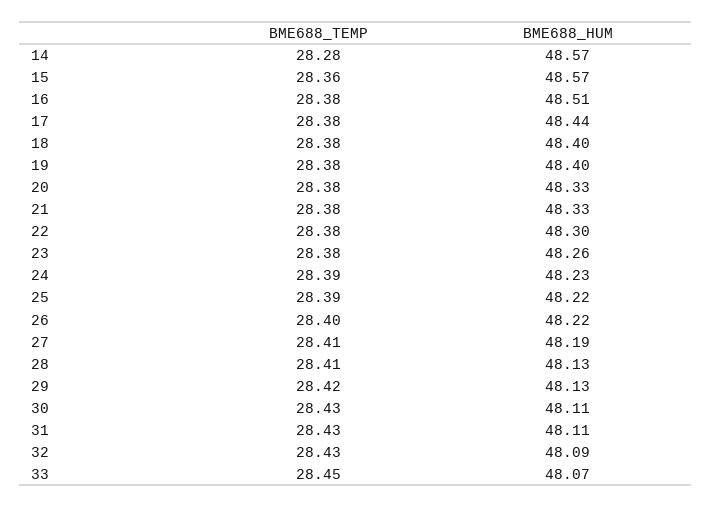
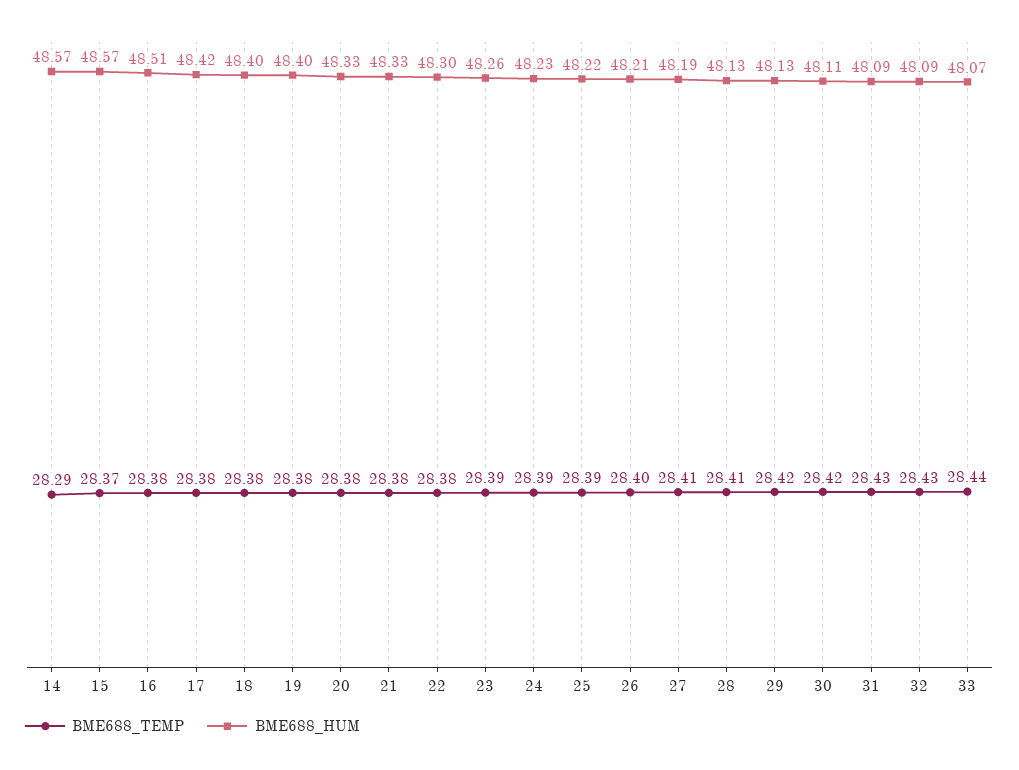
BME688_TEMP, 14: 28.28 -> 28.29
BME688_TEMP, 15: 28.36 -> 28.37
BME688_HUM, 17: 48.44 -> 48.42
BME688_TEMP, 23: 28.38 -> 28.39
BME688_HUM, 26: 48.22 -> 48.21
BME688_TEMP, 30: 28.43 -> 28.42
BME688_HUM, 31: 48.11 -> 48.09
BME688_TEMP, 33: 28.45 -> 28.44

